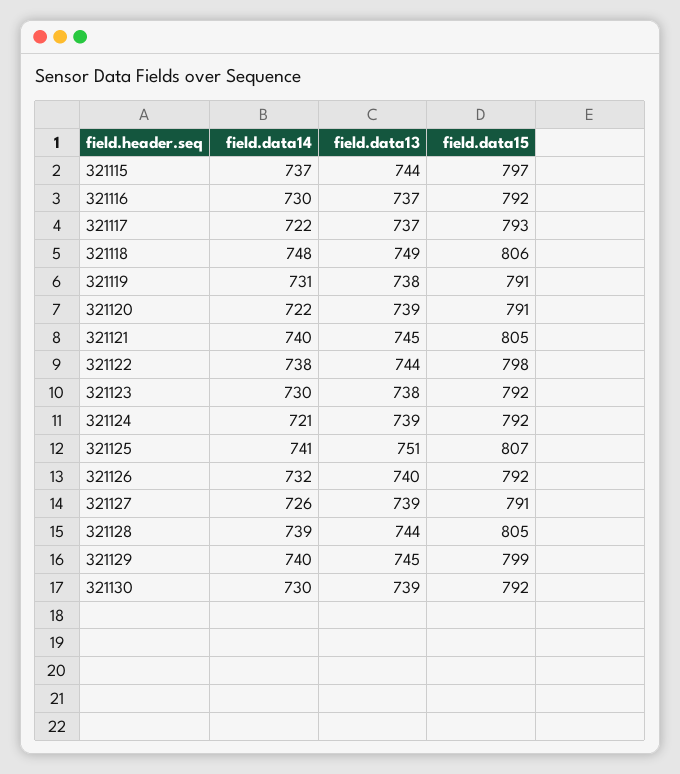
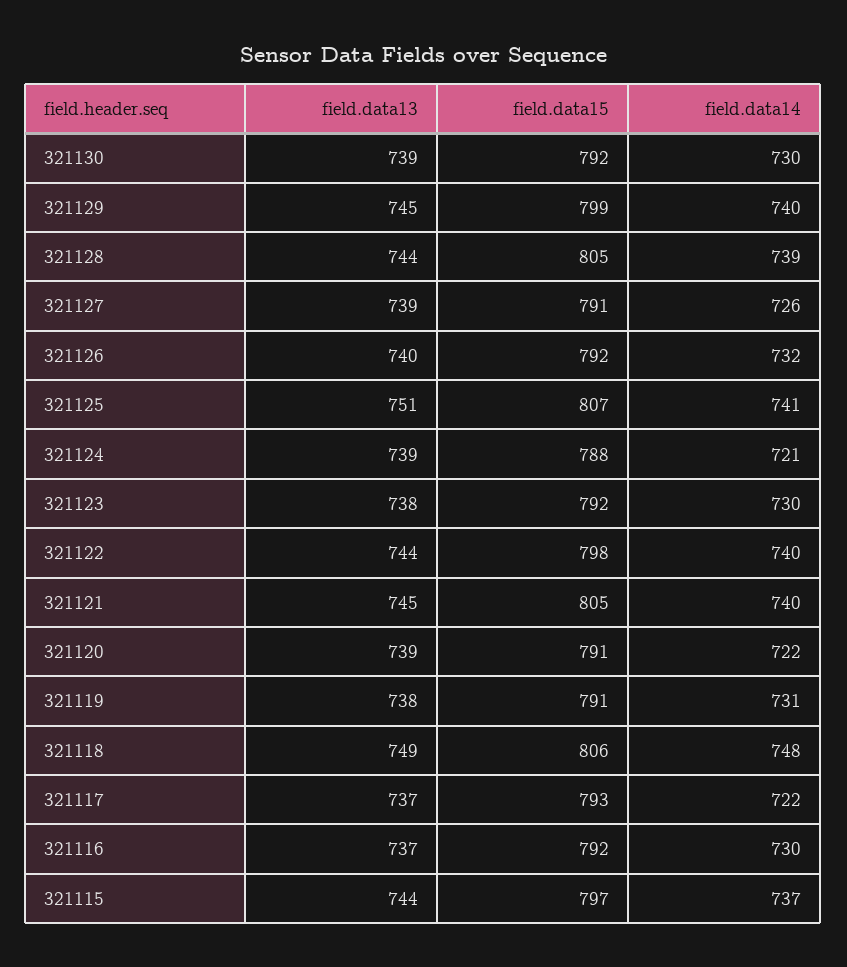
field.data14, 321122: 738 -> 740
field.data15, 321124: 792 -> 788

